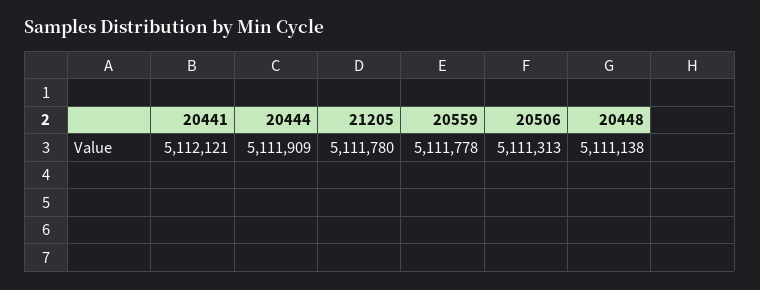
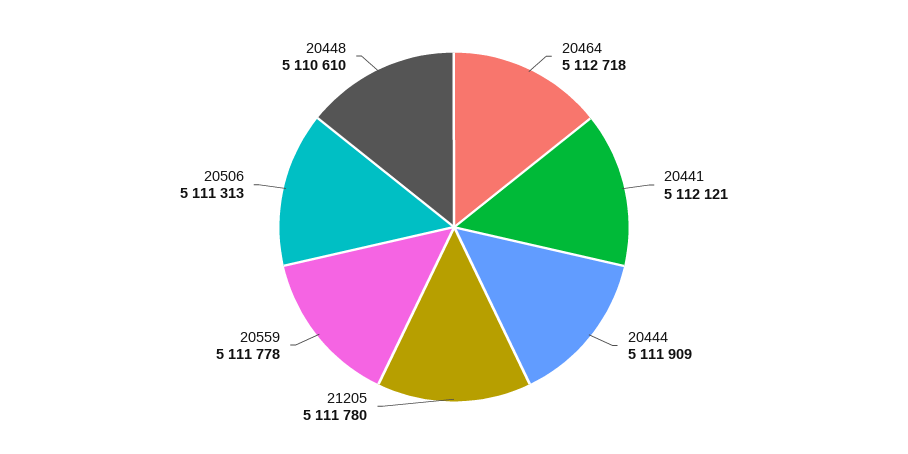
20448: 5111138 -> 5110610
20464: none -> 5112718

